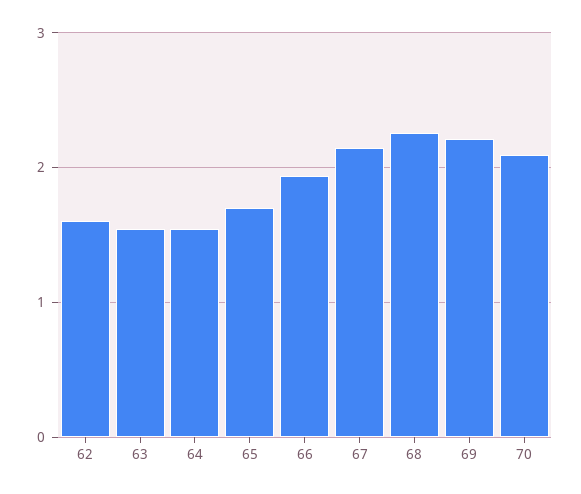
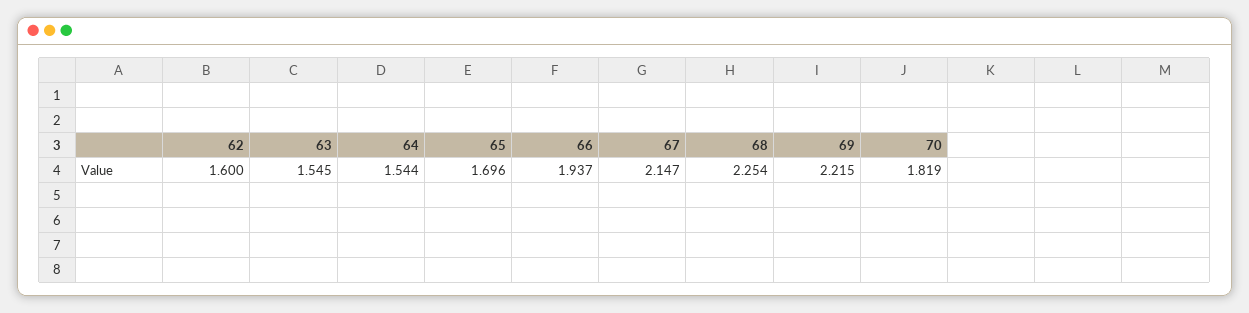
70: 2.1 -> 1.819

